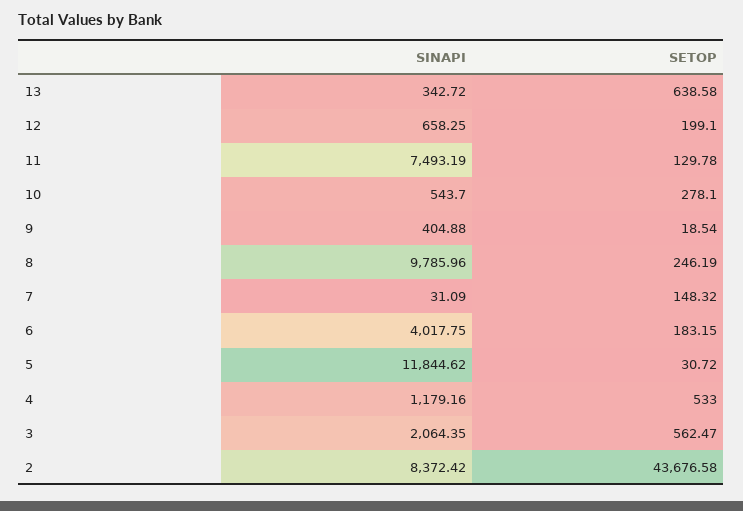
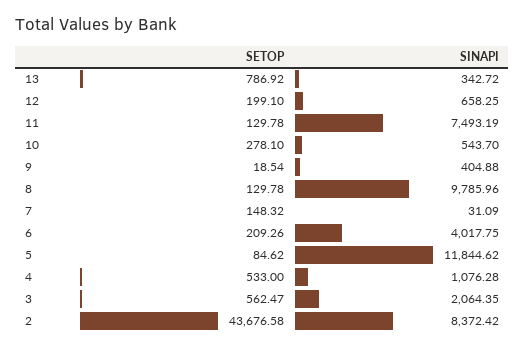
SETOP, 13: 638.58 -> 786.92
SETOP, 8: 246.19 -> 129.78
SETOP, 6: 183.15 -> 209.26
SETOP, 5: 30.72 -> 84.62
SINAPI, 4: 1179.16 -> 1076.28

